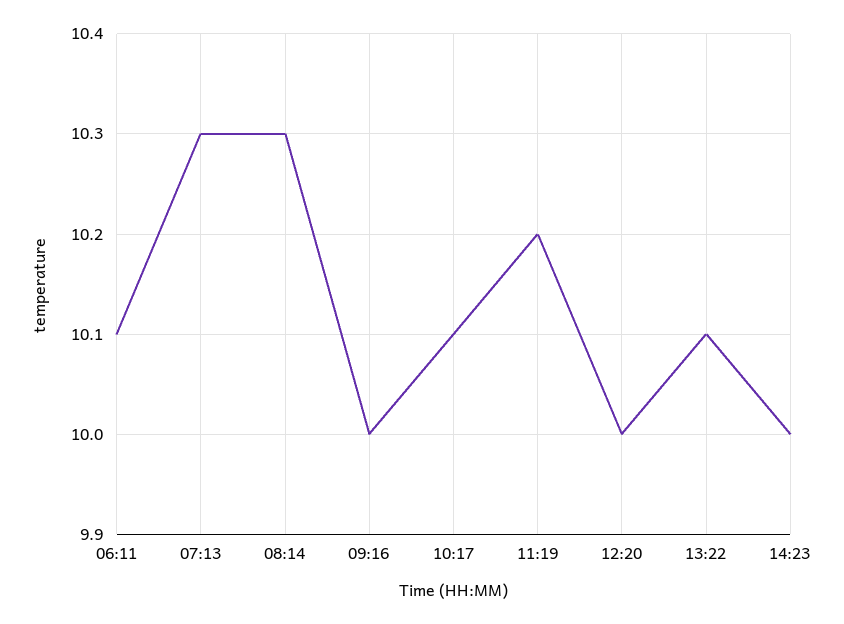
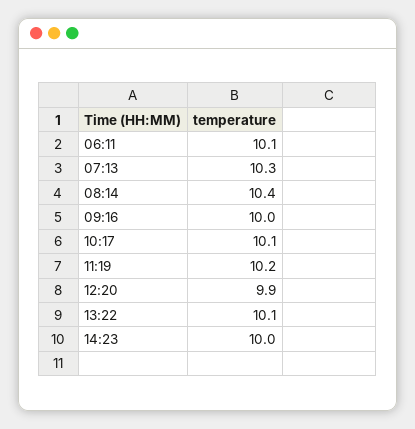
08:14: 10.3 -> 10.4
12:20: 10 -> 9.9

